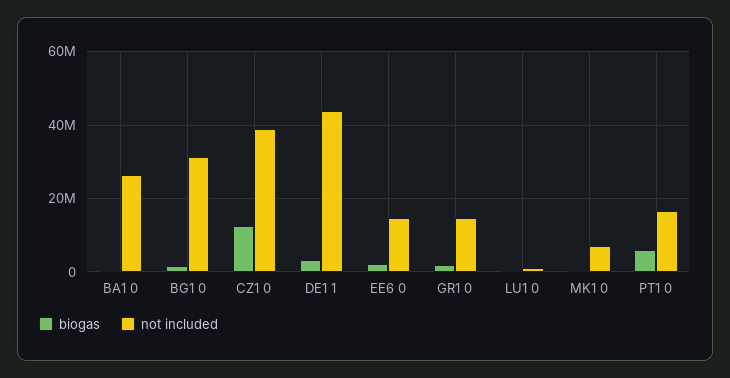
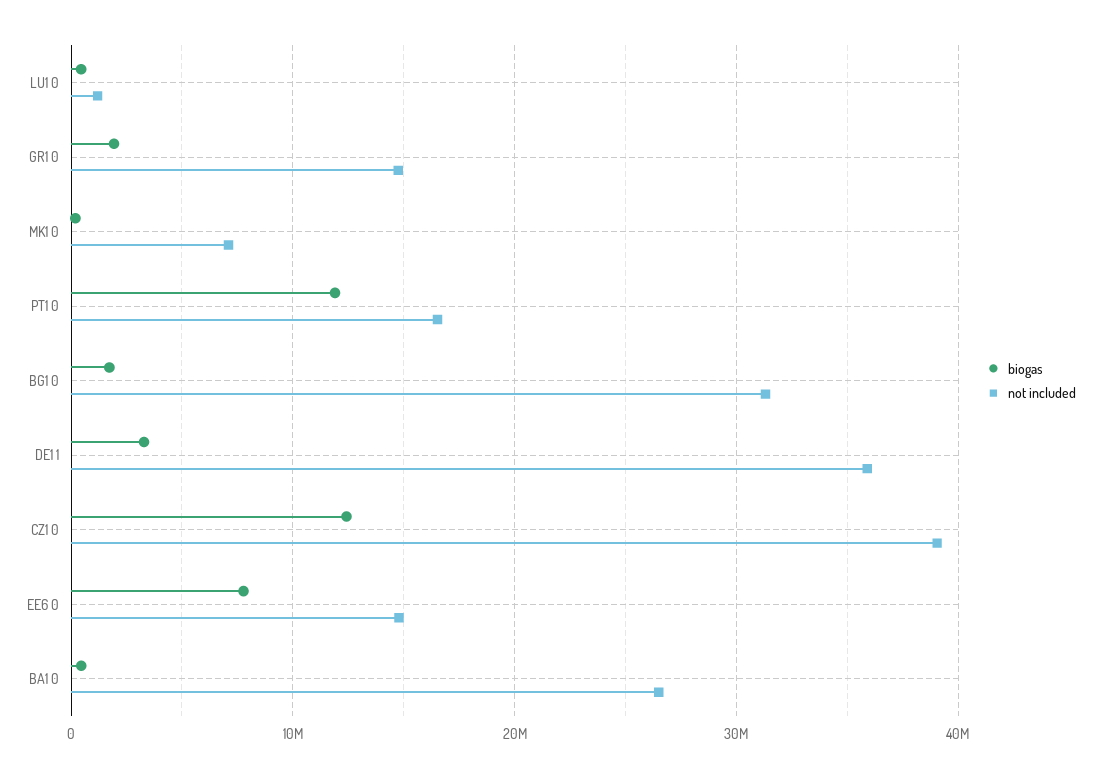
not included, DE1 1: 44000000 -> 36000000
biogas, EE6 0: 2000000 -> 8000000
biogas, PT1 0: 6000000 -> 12000000

